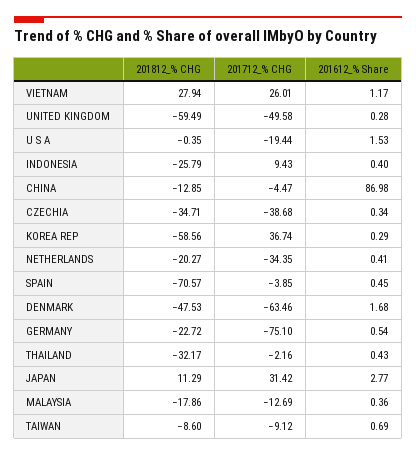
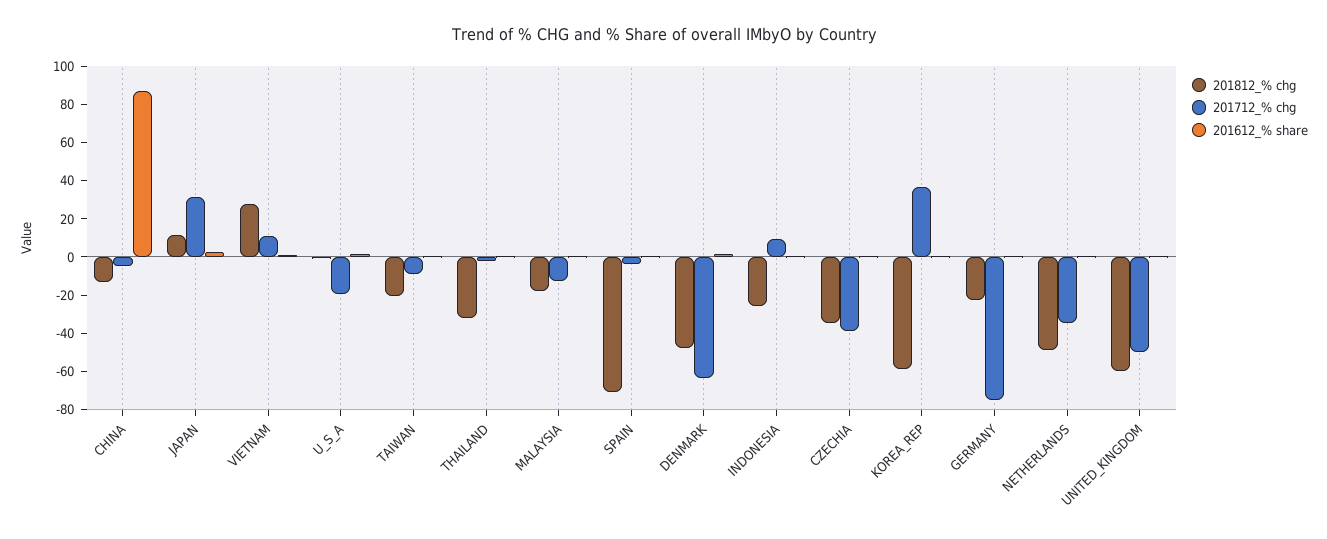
201712_% CHG, VIETNAM: 26.01 -> 10
201812_% CHG, NETHERLANDS: -20.27 -> -50
201812_% CHG, TAIWAN: -8.6 -> -20

